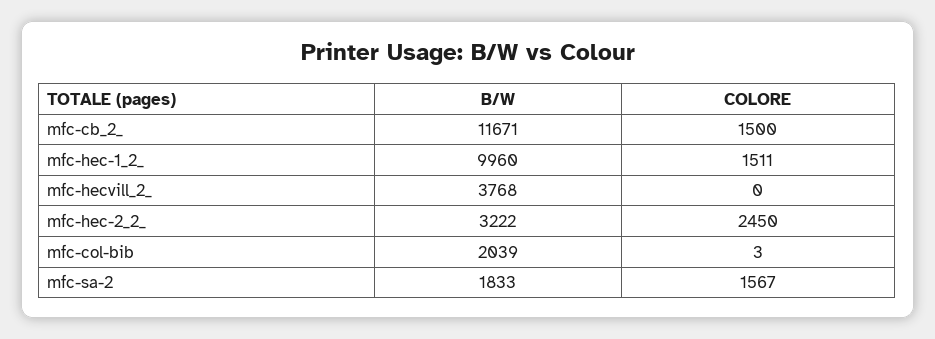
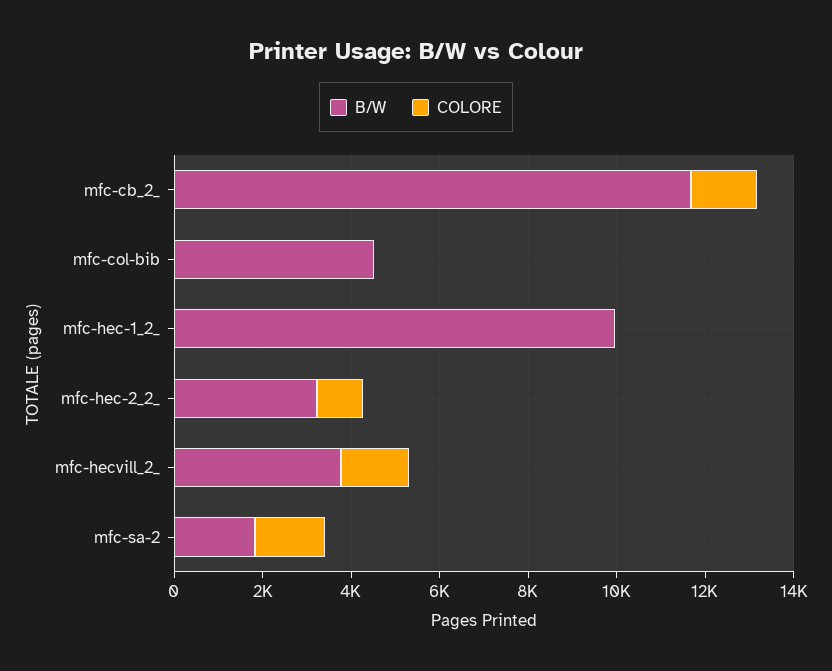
COLORE, mfc-hec-1_2_: 1511 -> 0
COLORE, mfc-hecvill_2_: 0 -> 1500
COLORE, mfc-hec-2_2_: 2450 -> 1000
B/W, mfc-col-bib: 2039 -> 4500

